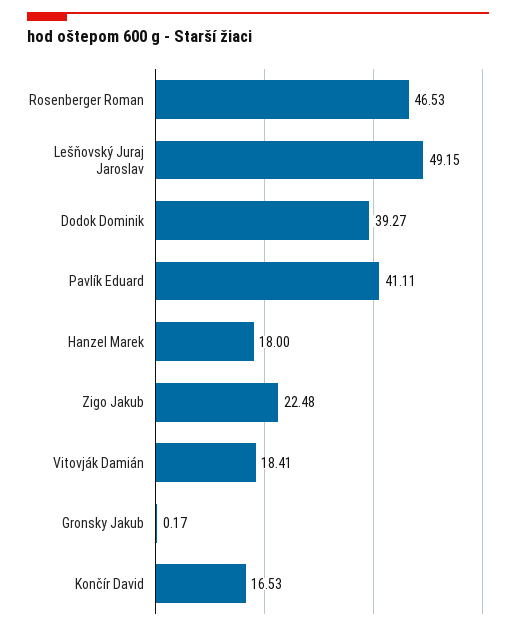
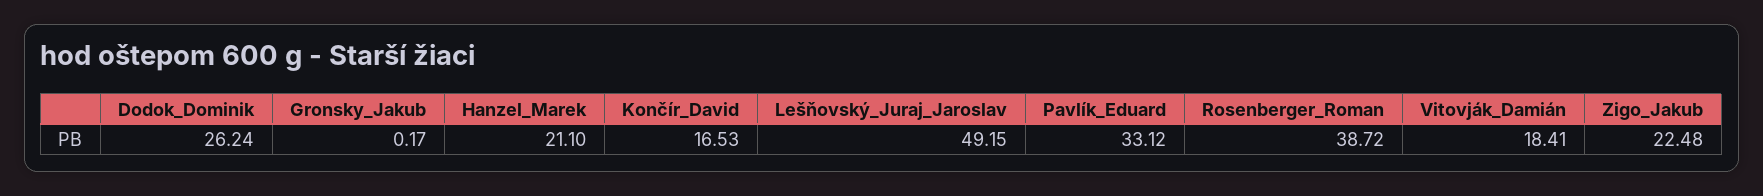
Rosenberger Roman: 46.53 -> 38.72
Dodok Dominik: 39.27 -> 26.24
Pavlík Eduard: 41.11 -> 33.12
Hanzel Marek: 18 -> 21.1

